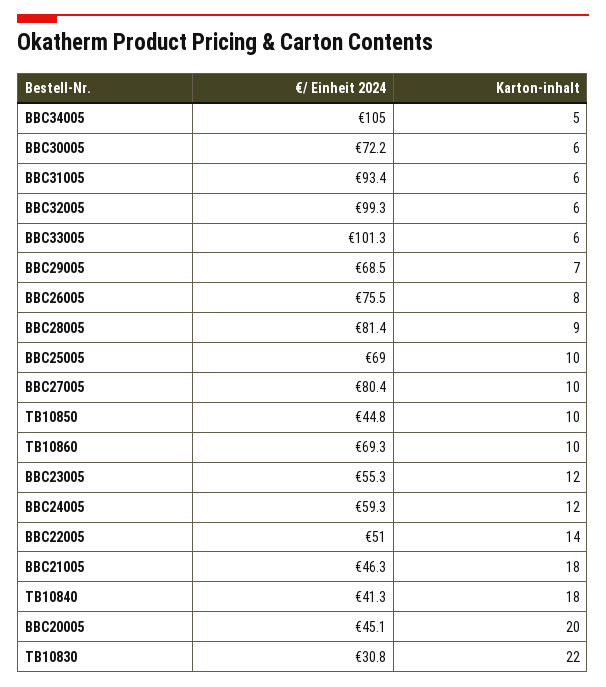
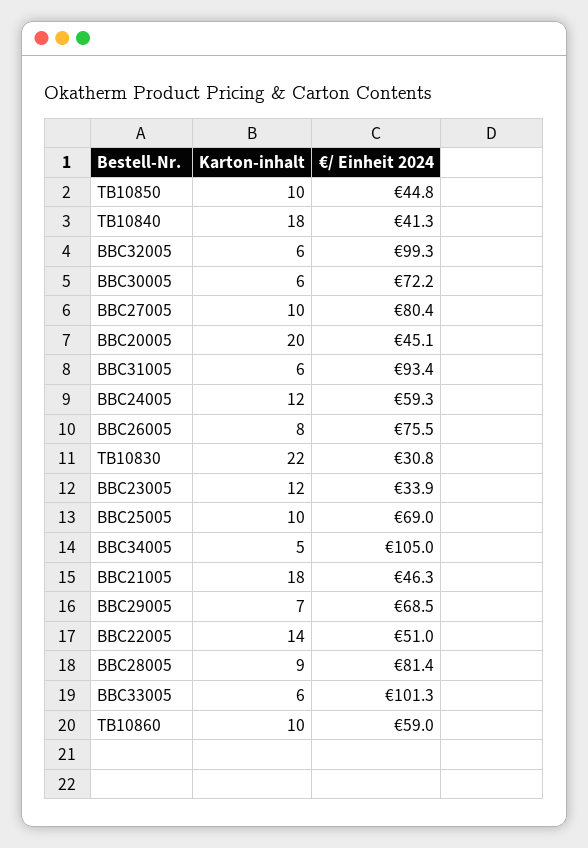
€/ Einheit 2024, TB10860: 69.3 -> 59
€/ Einheit 2024, BBC23005: 55.3 -> 33.9

